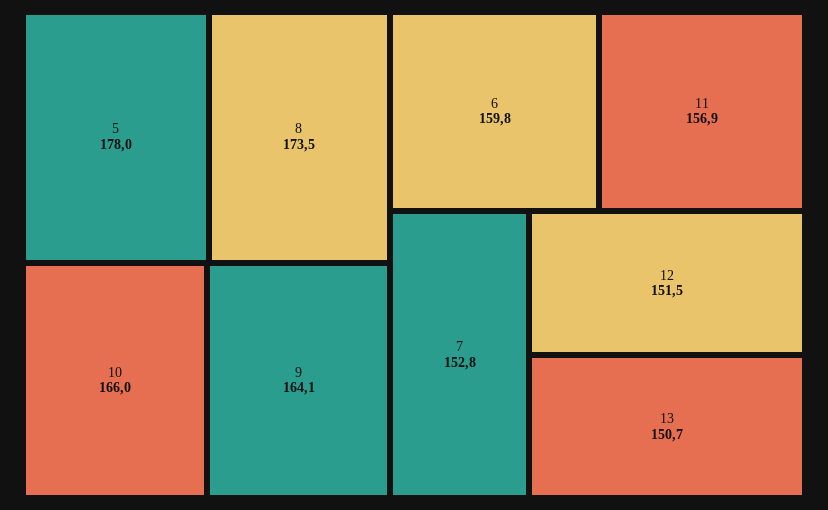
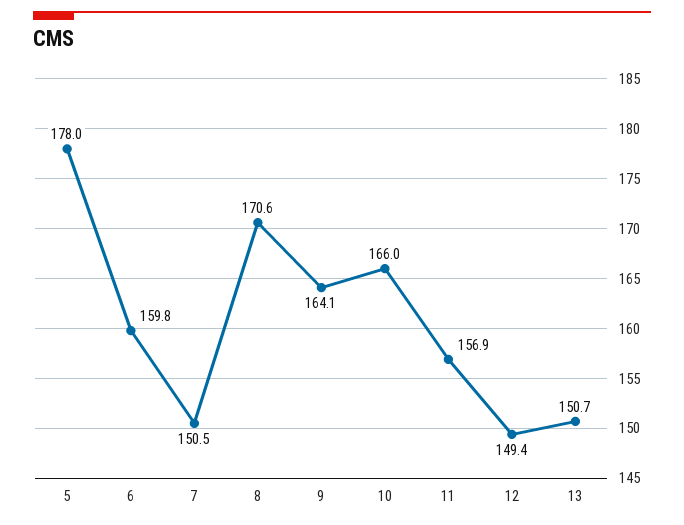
8: 173.5 -> 170.6
7: 152.8 -> 150.5
12: 151.5 -> 149.4

